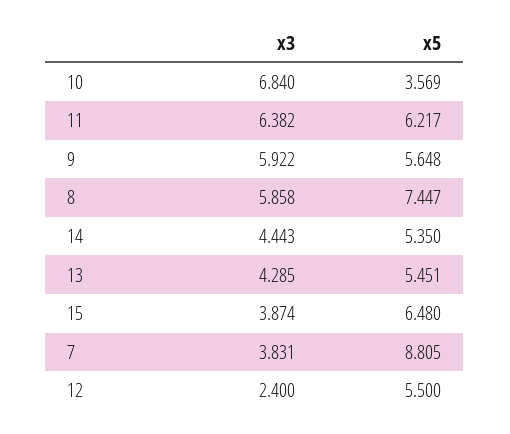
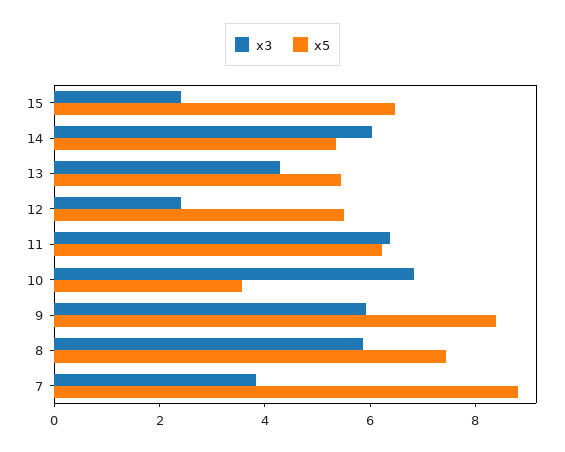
x5, 9: 5.648 -> 8.5
x3, 14: 4.443 -> 6
x3, 15: 3.874 -> 2.5

